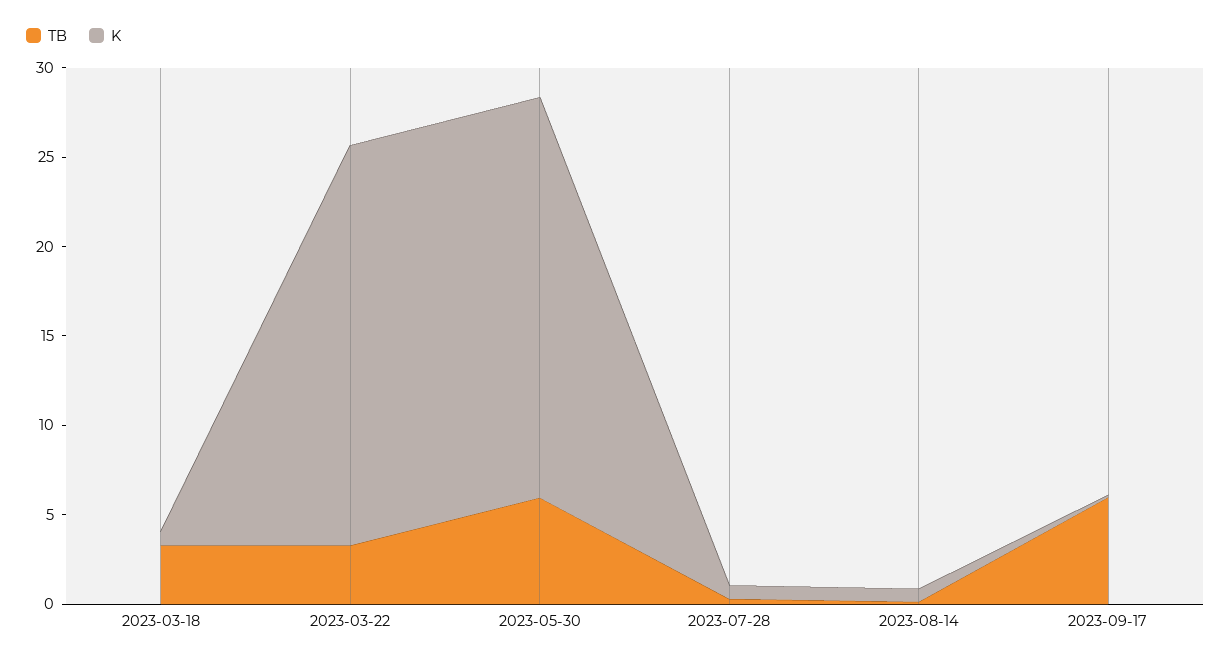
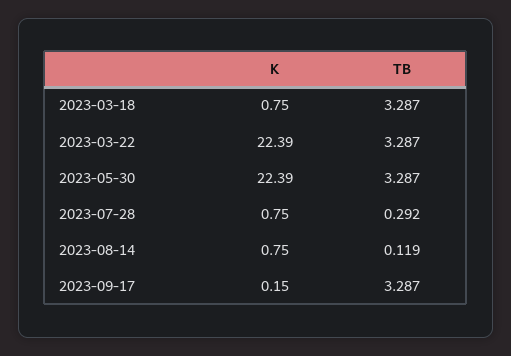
TB, 2023-05-30: 6 -> 3.287
TB, 2023-09-17: 6 -> 3.287

